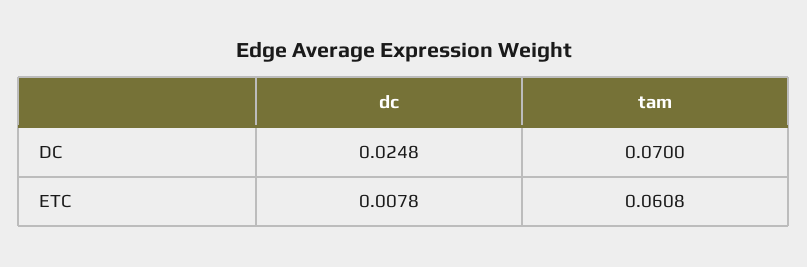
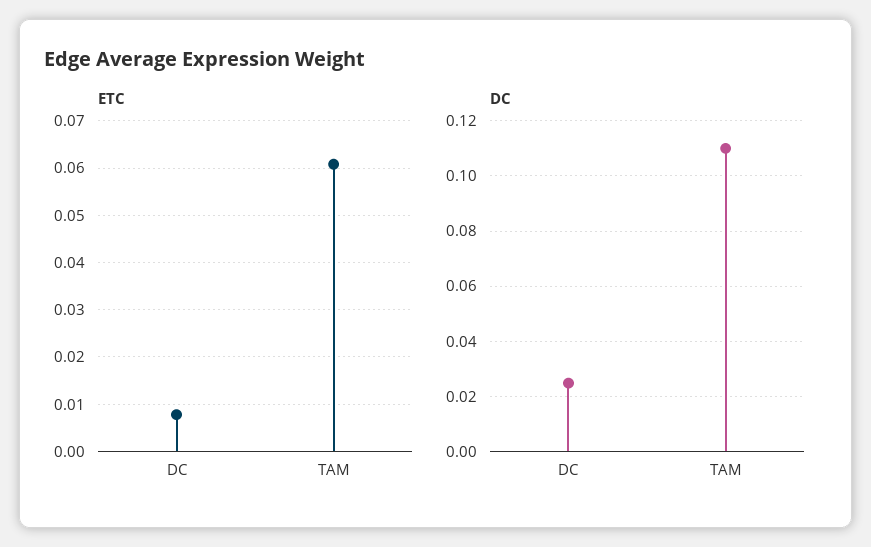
DC, tam: 0.07 -> 0.11

